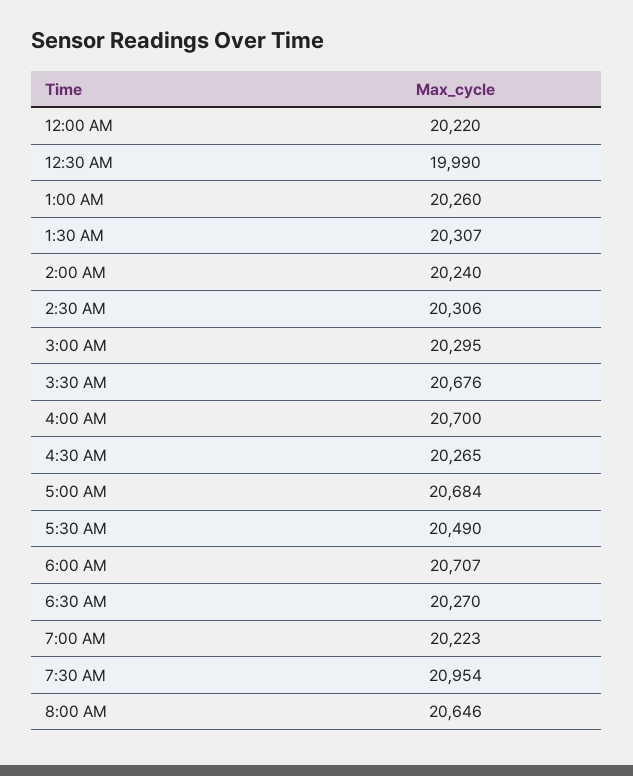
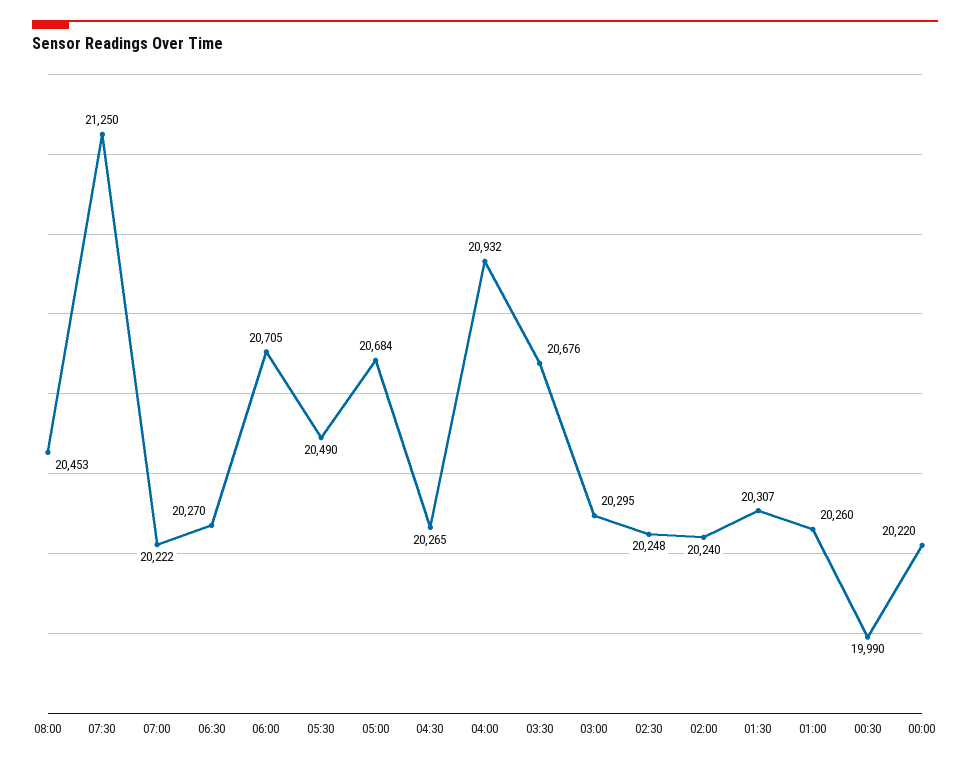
2:30 AM: 20306 -> 20248
4:00 AM: 20700 -> 20932
6:00 AM: 20707 -> 20705
7:00 AM: 20223 -> 20222
7:30 AM: 20954 -> 21250
8:00 AM: 20646 -> 20453

